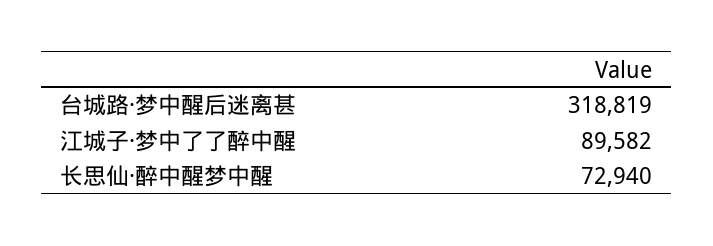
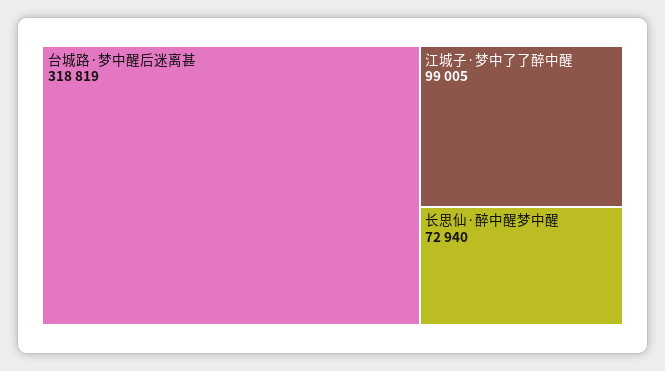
江城子·梦中了了醉中醒: 89582 -> 99005

